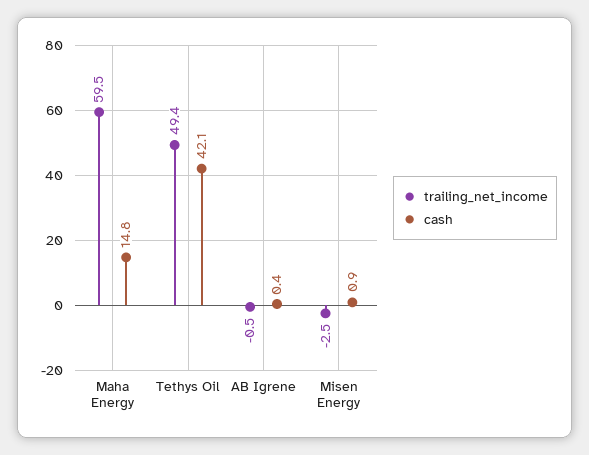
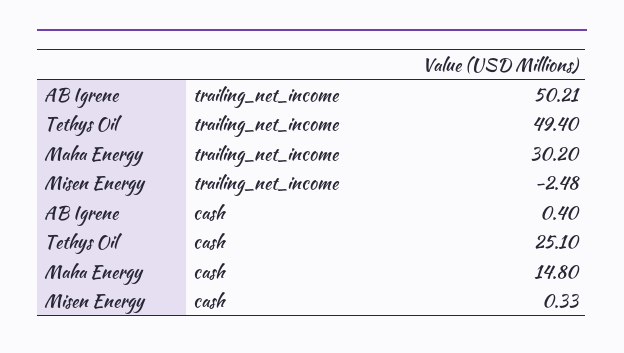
trailing_net_income, Maha Energy: 59.5 -> 30.2
cash, Tethys Oil: 42.1 -> 25.1
trailing_net_income, AB Igrene: -0.5 -> 50.21
cash, Misen Energy: 0.9 -> 0.33

